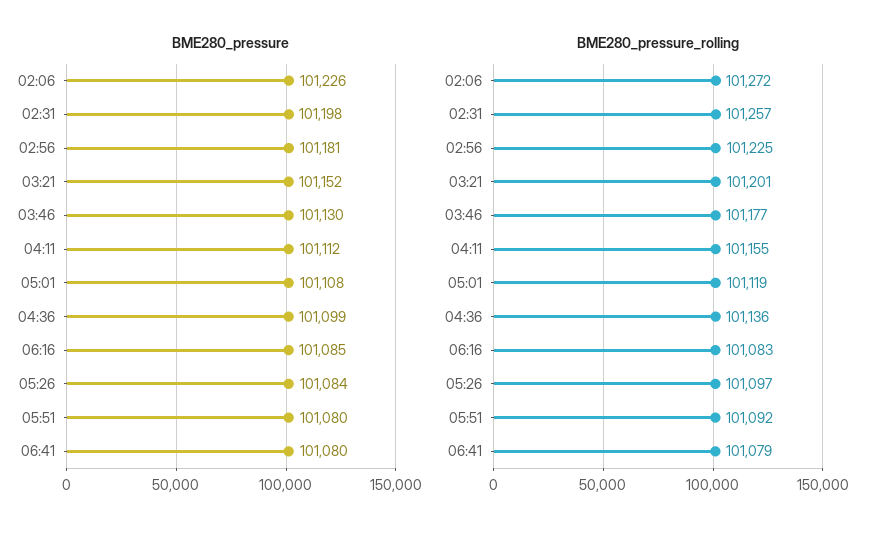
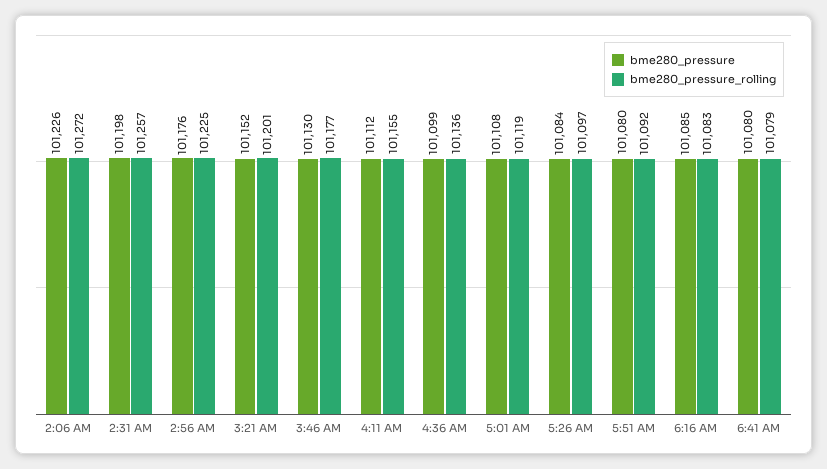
BME280_pressure, 02:56: 101181 -> 101176

